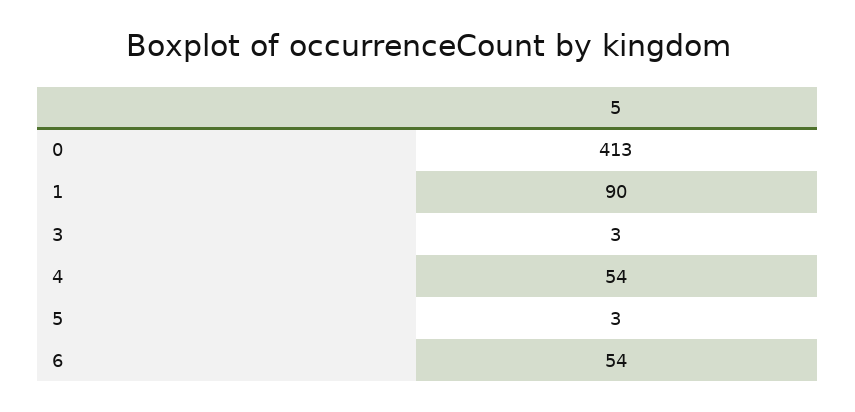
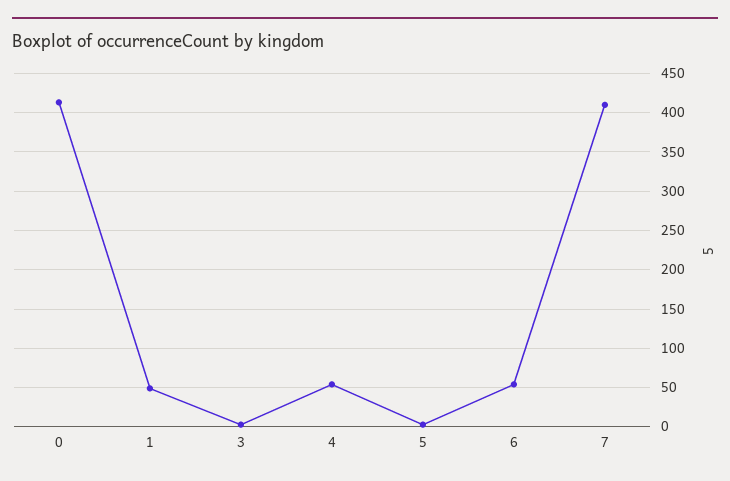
1: 90 -> 50
7: none -> 410

